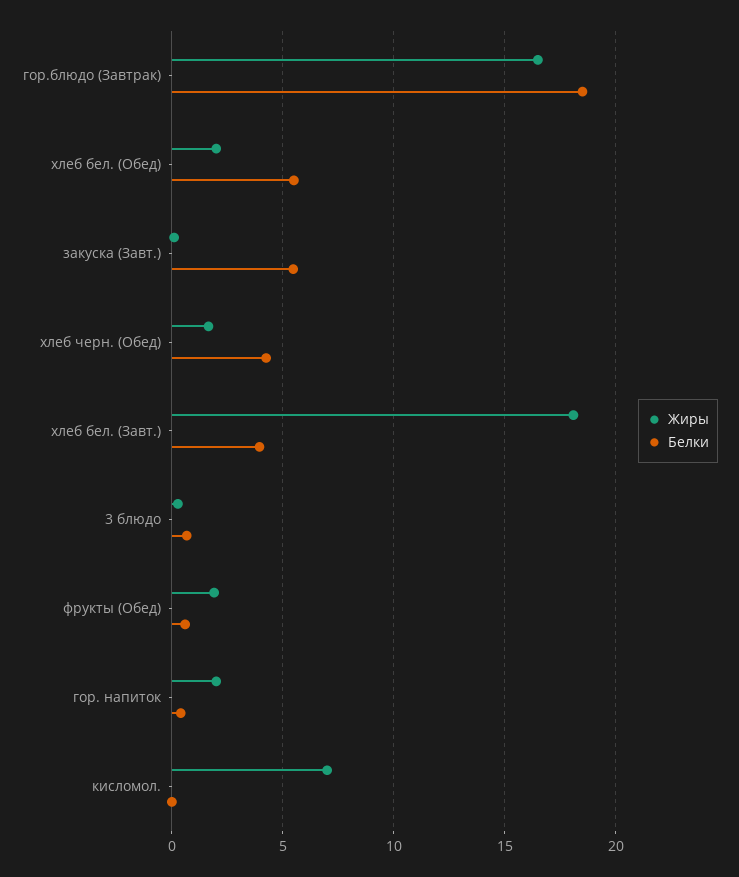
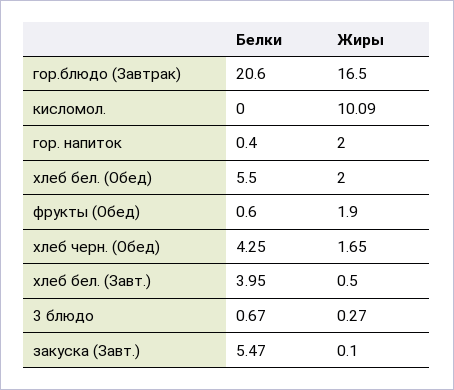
Белки, гор.блюдо (Завтрак): 18.5 -> 20.6
Жиры, хлеб бел. (Завт.): 18 -> 0.5
Жиры, кисломол.: 7 -> 10.09

